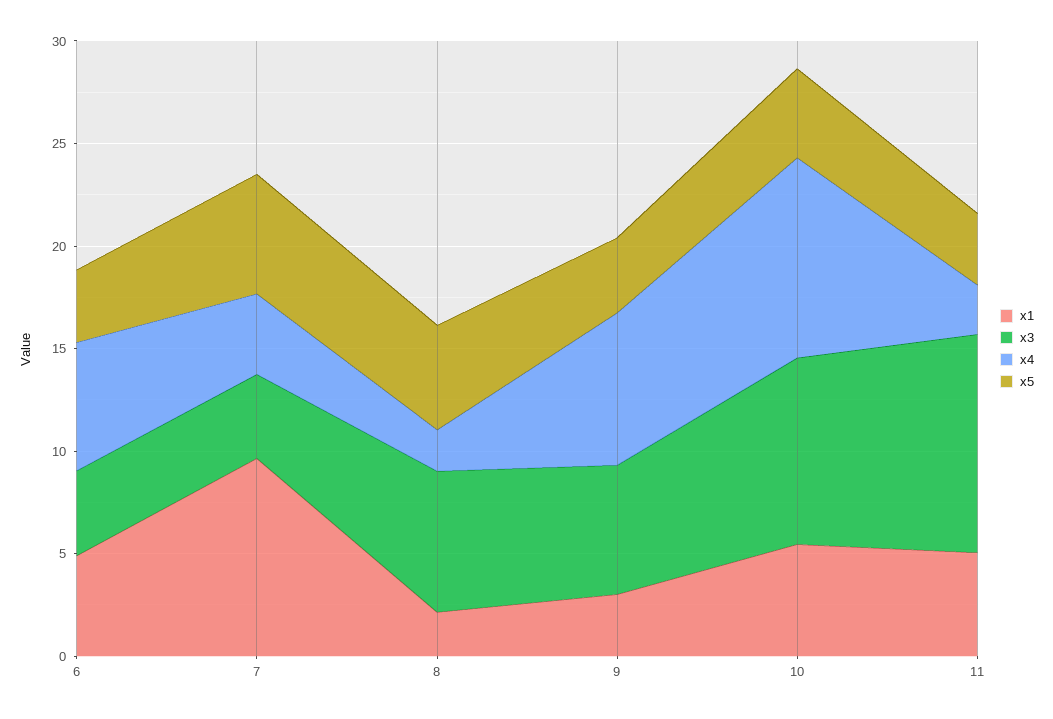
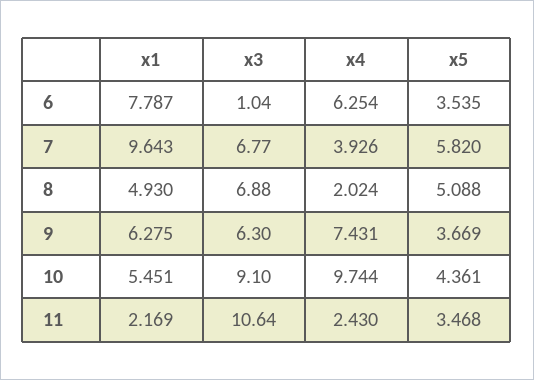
x1, 6: 5 -> 7.787
x3, 6: 4 -> 1.04
x3, 7: 4 -> 6.77
x1, 8: 2 -> 4.93
x1, 9: 3 -> 6.275
x1, 11: 5 -> 2.169

